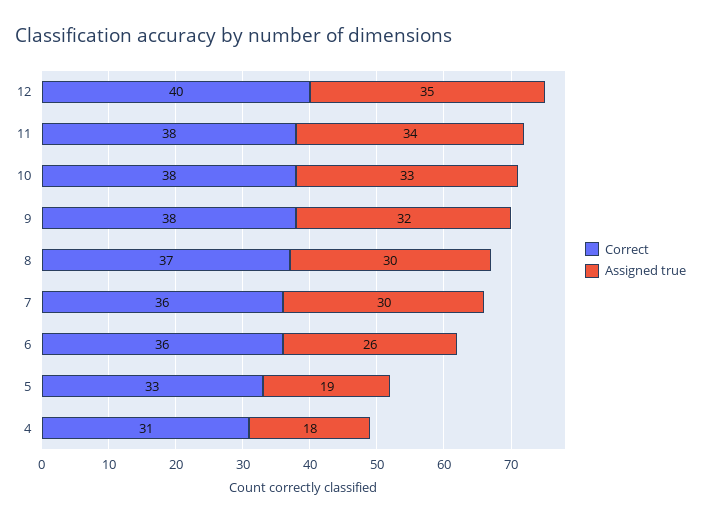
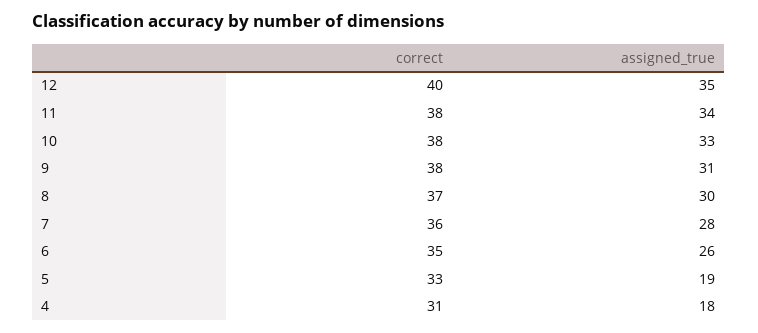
Assigned true, 9: 32 -> 31
Assigned true, 7: 30 -> 28
Correct, 6: 36 -> 35

